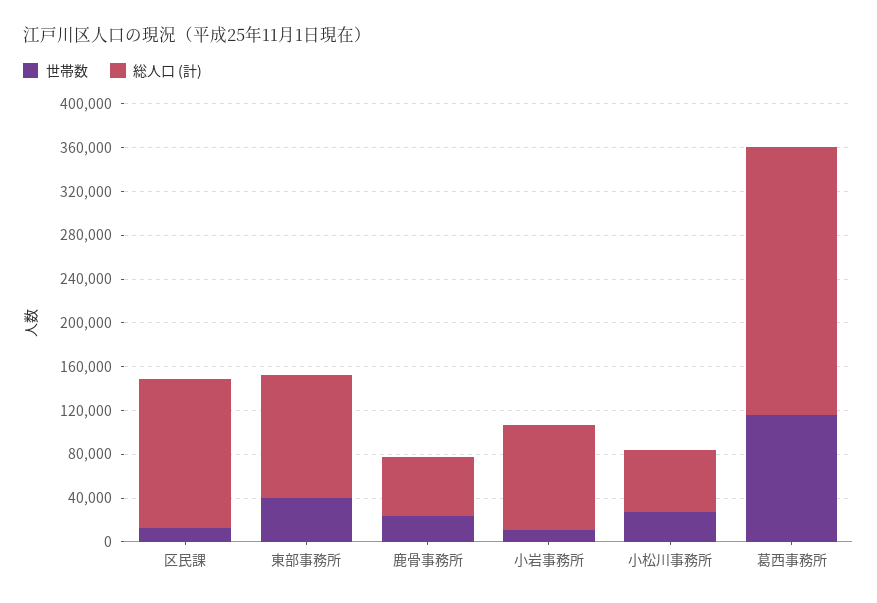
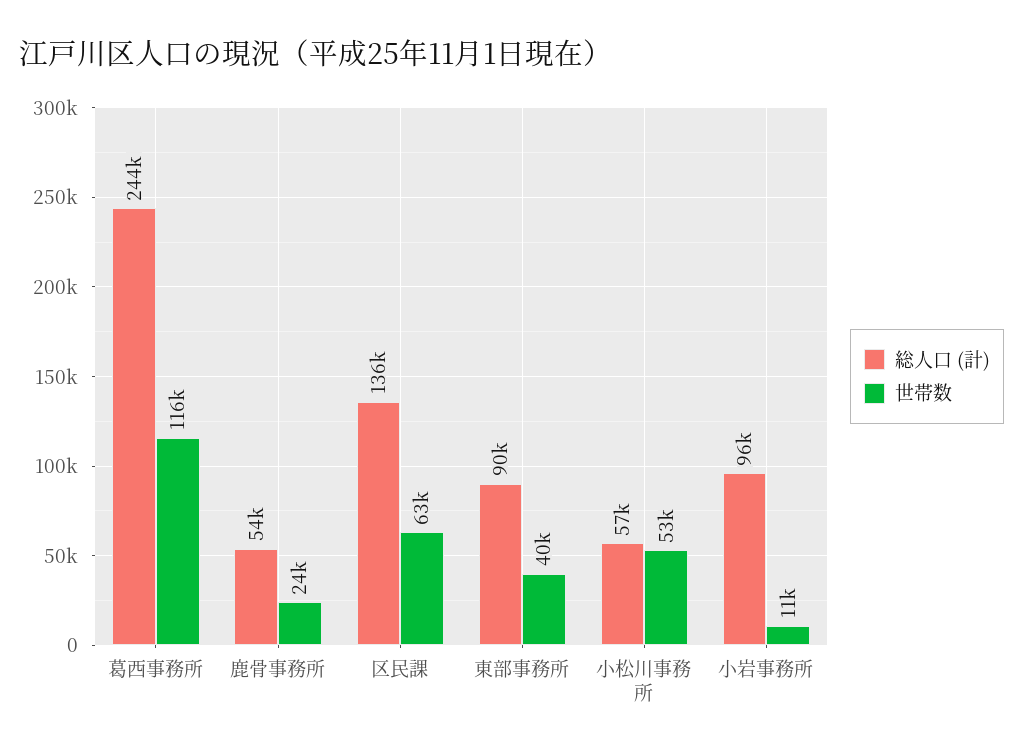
世帯数, 区民課: 10000 -> 63000
総人口 (計), 東部事務所: 110000 -> 90000
世帯数, 小松川事務所: 30000 -> 53000

